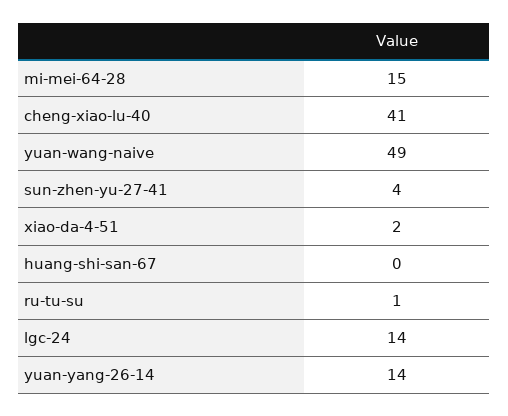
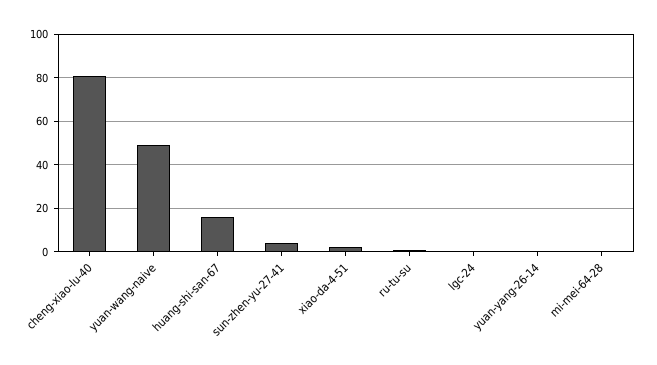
mi-mei-64-28: 15 -> 0
cheng-xiao-lu-40: 41 -> 80
huang-shi-san-67: 0 -> 15
lgc-24: 14 -> 0
yuan-yang-26-14: 14 -> 0

